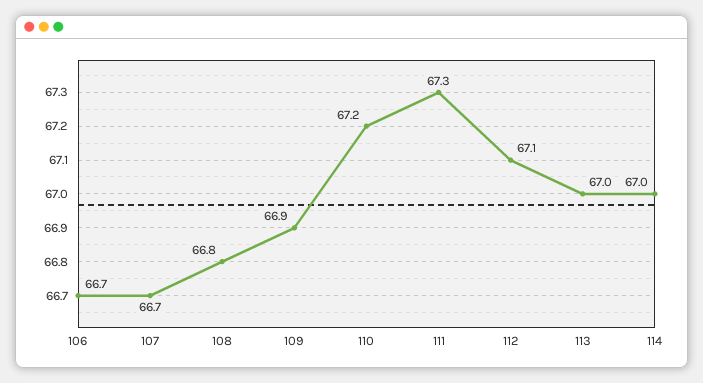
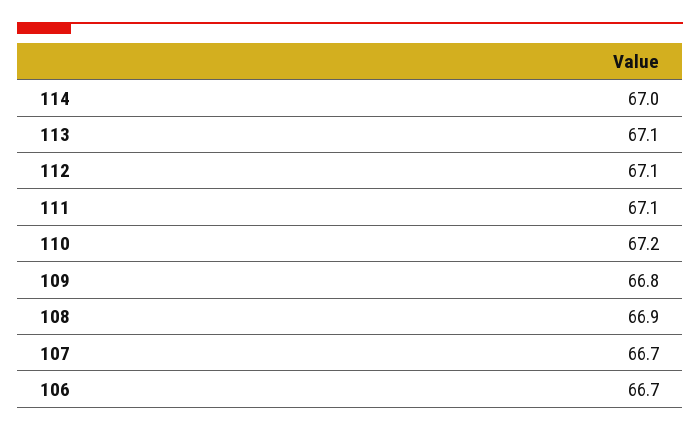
108: 66.8 -> 66.9
109: 66.9 -> 66.8
111: 67.3 -> 67.1
113: 67 -> 67.1

